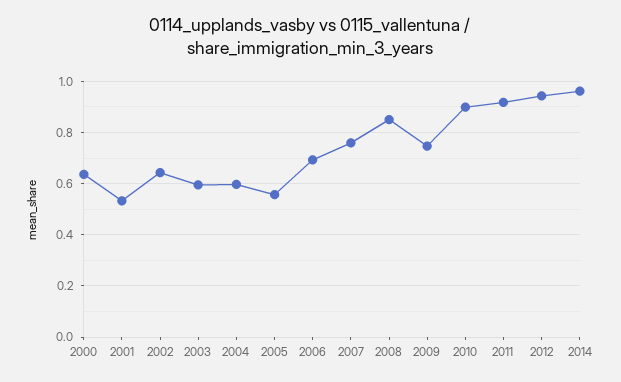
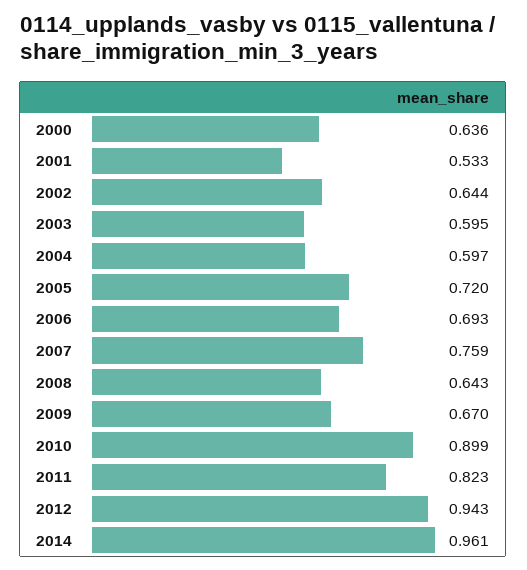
2005: 0.55 -> 0.72
2008: 0.85 -> 0.643
2009: 0.75 -> 0.67
2011: 0.925 -> 0.823

